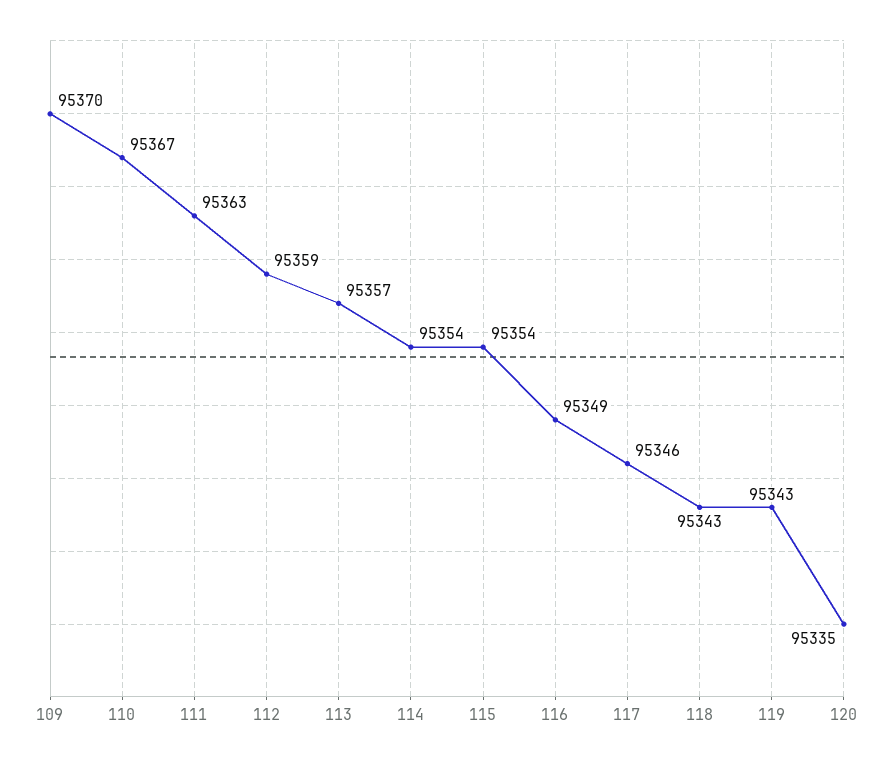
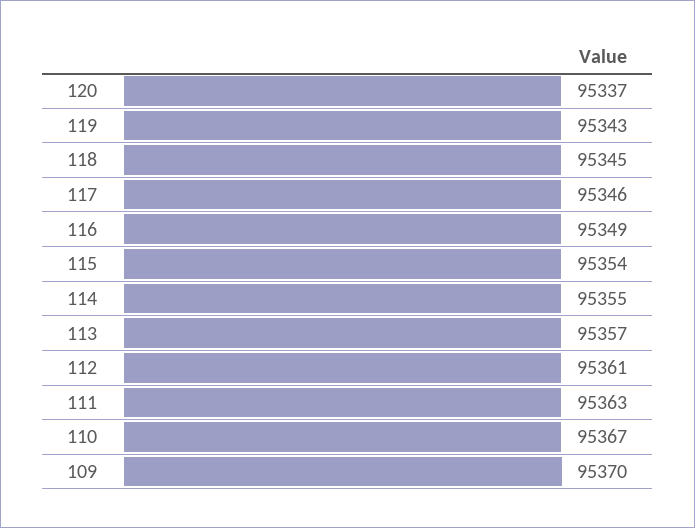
112: 95359 -> 95361
114: 95354 -> 95355
118: 95343 -> 95345
120: 95335 -> 95337

